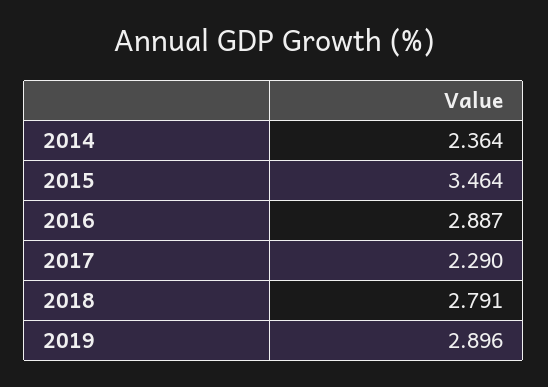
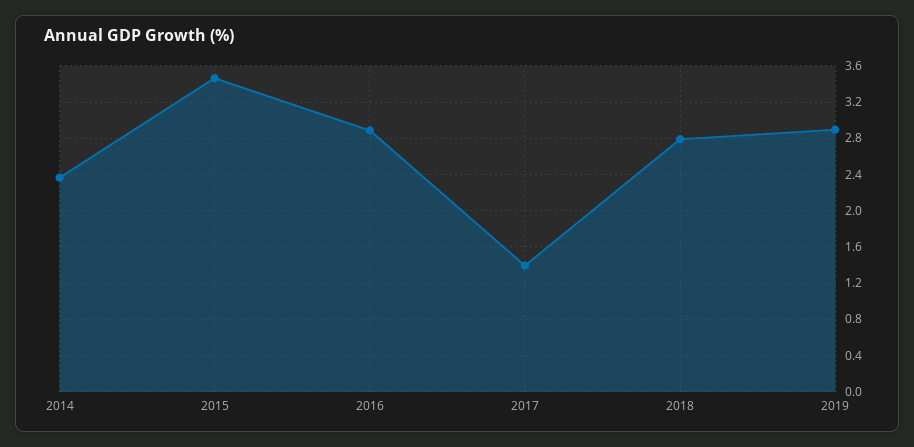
2017: 2.29 -> 1.4

